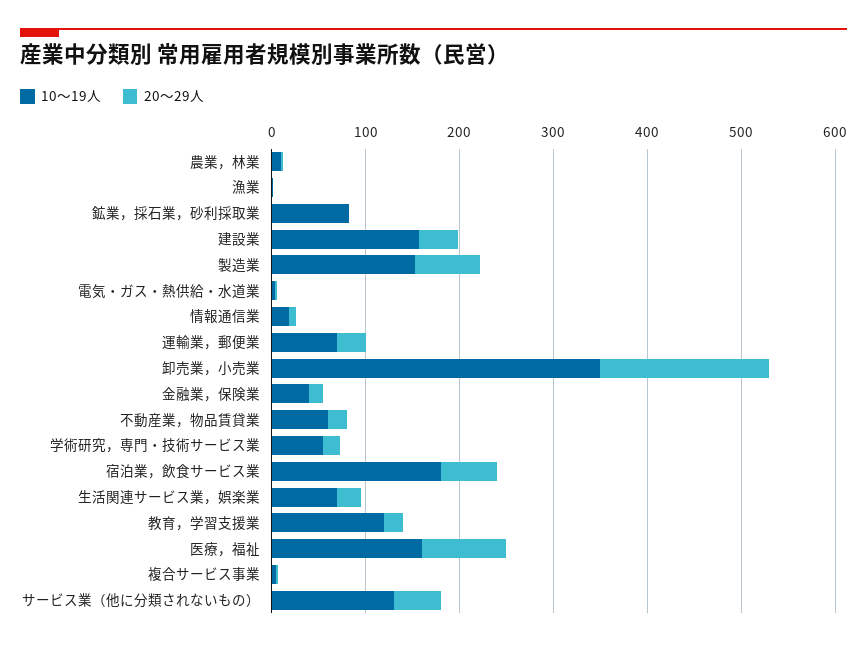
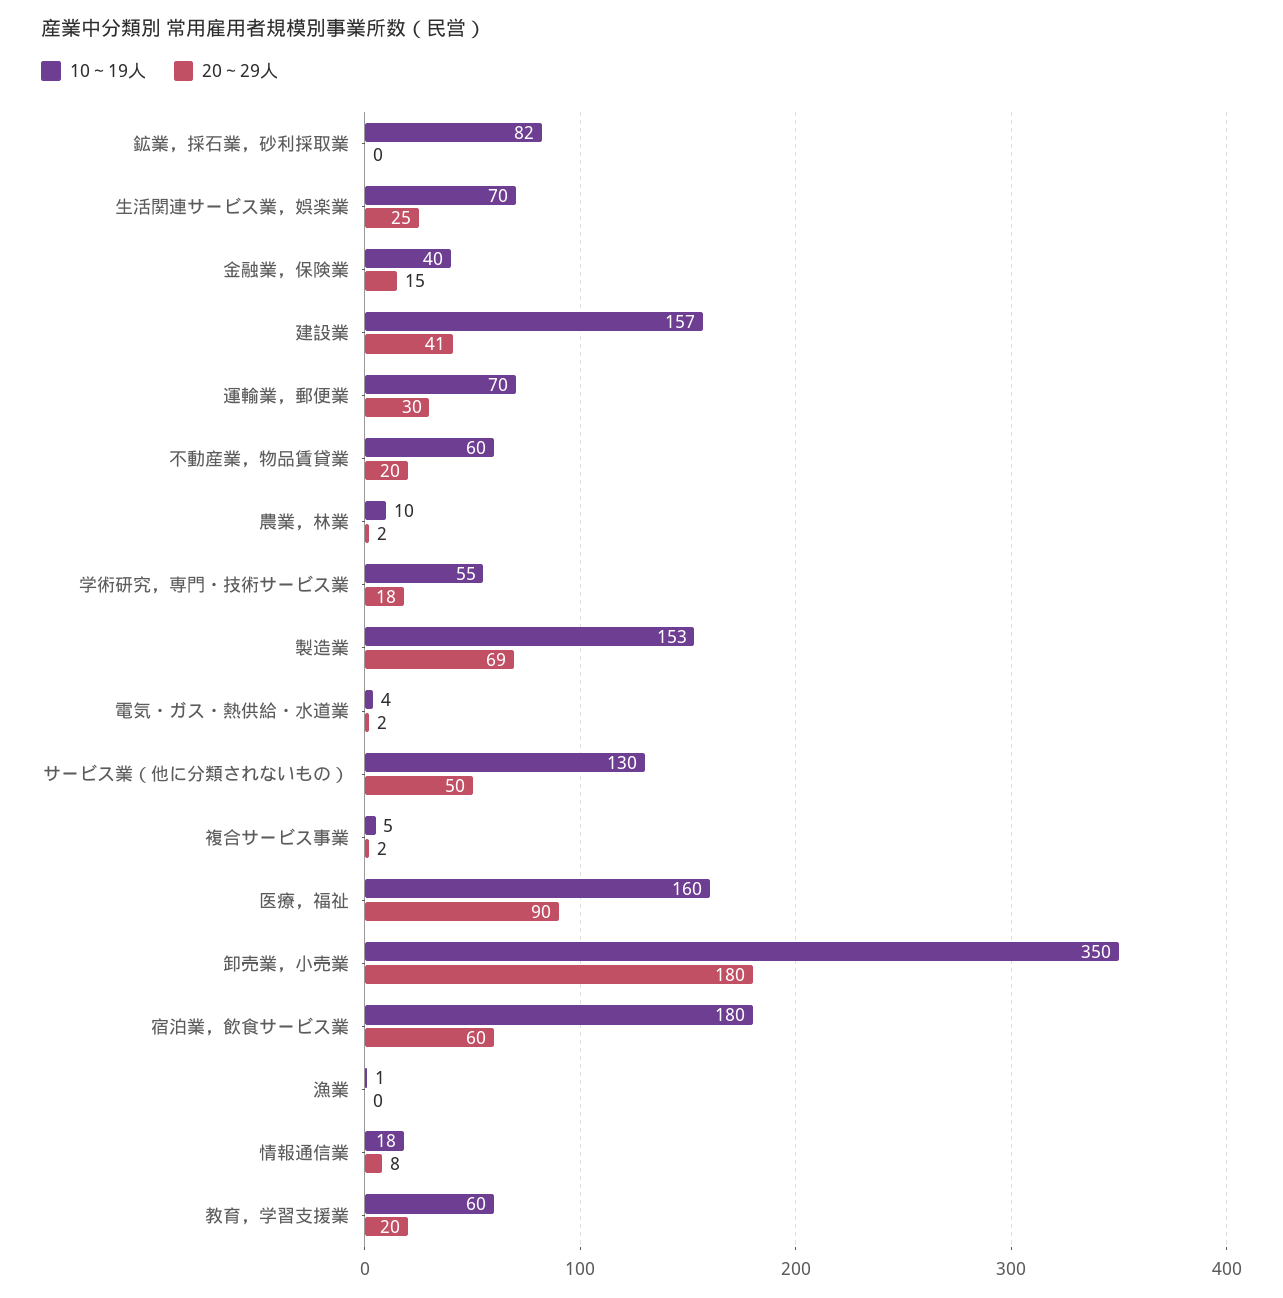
10～19人, 教育，学習支援業: 120 -> 60

